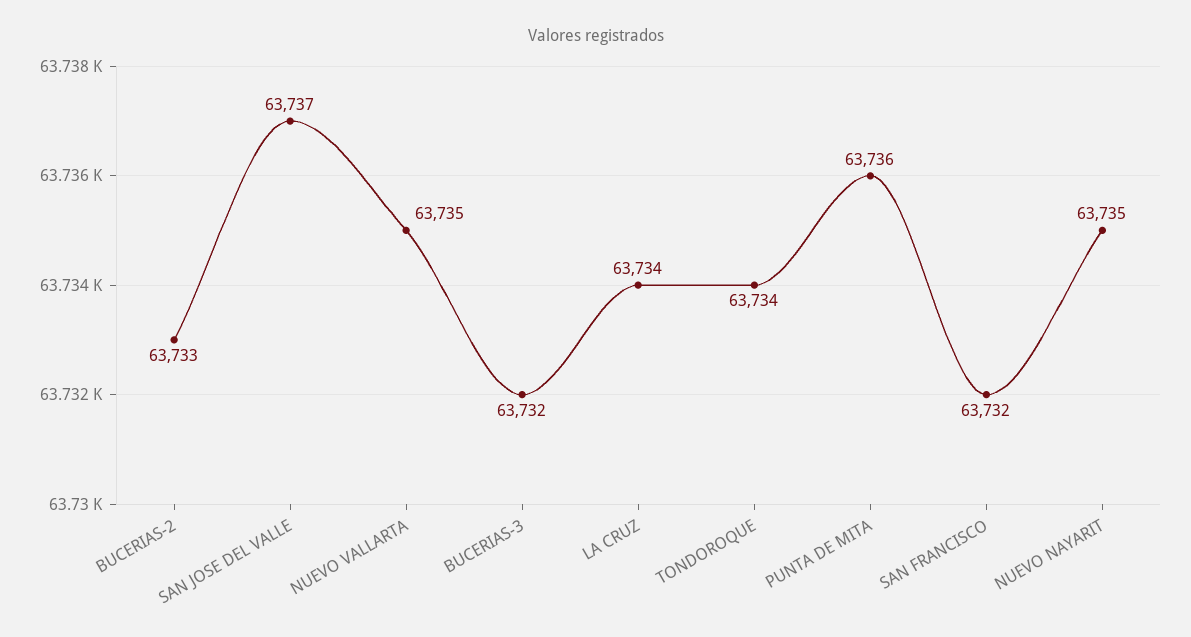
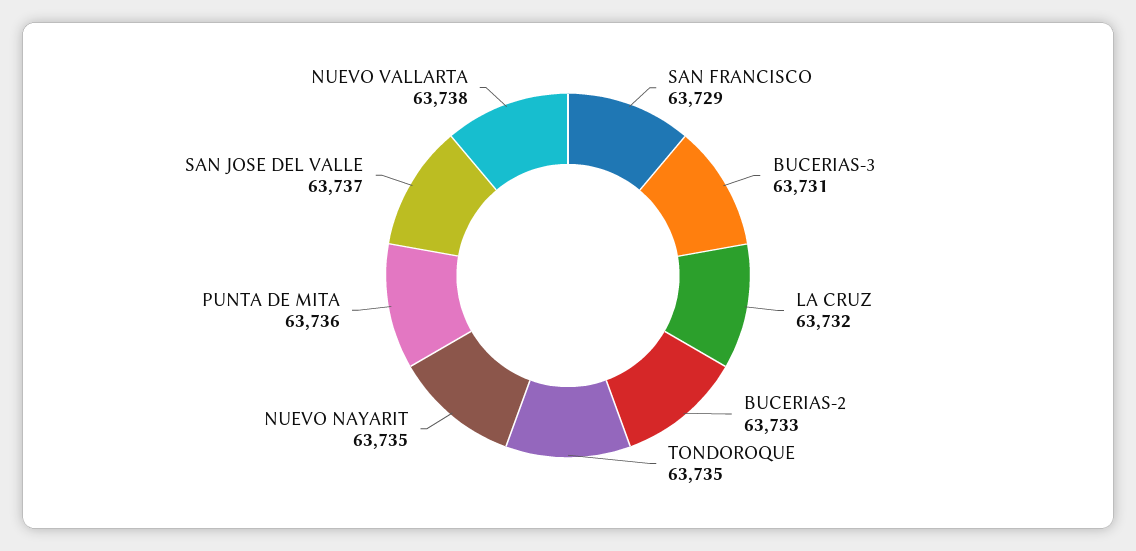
NUEVO VALLARTA: 63735 -> 63738
BUCERIAS-3: 63732 -> 63731
LA CRUZ: 63734 -> 63732
TONDOROQUE: 63734 -> 63735
SAN FRANCISCO: 63732 -> 63729

